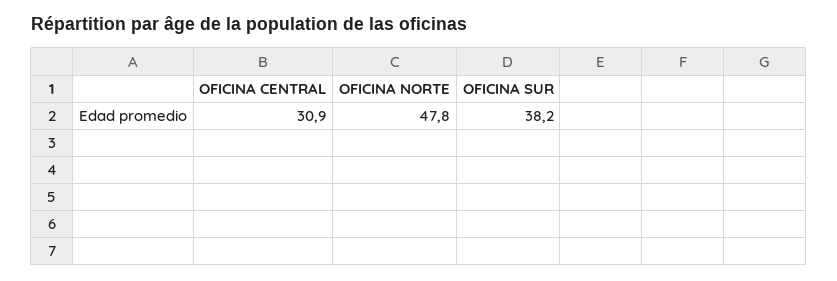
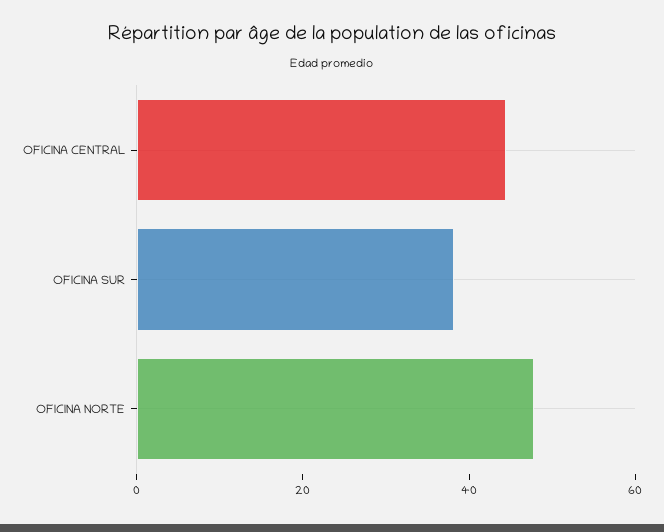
OFICINA CENTRAL: 30.9 -> 45

